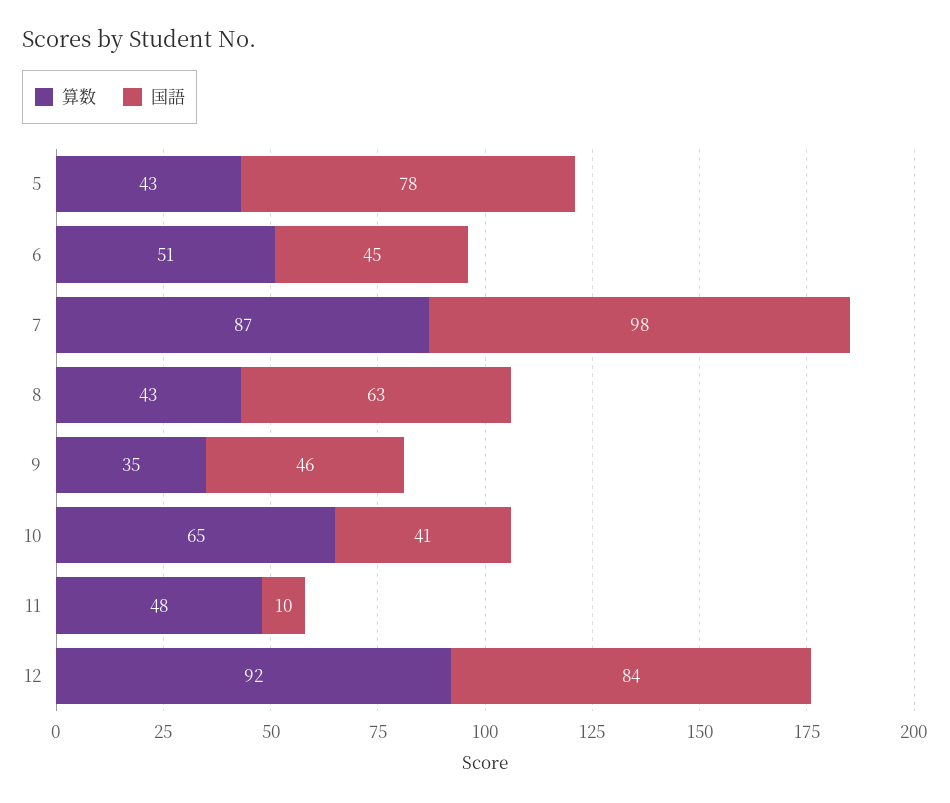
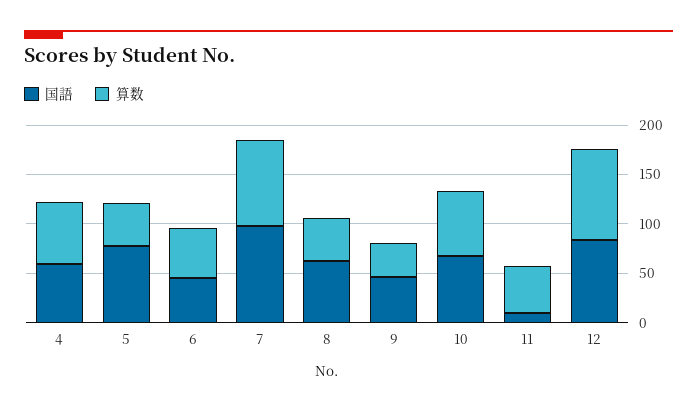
国語, 10: 41 -> 70
国語, 4: none -> 60
算数, 4: none -> 60

